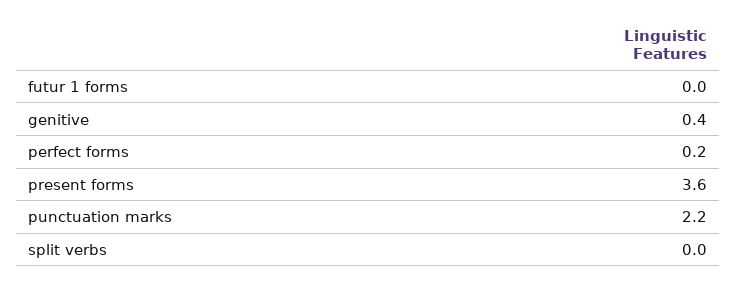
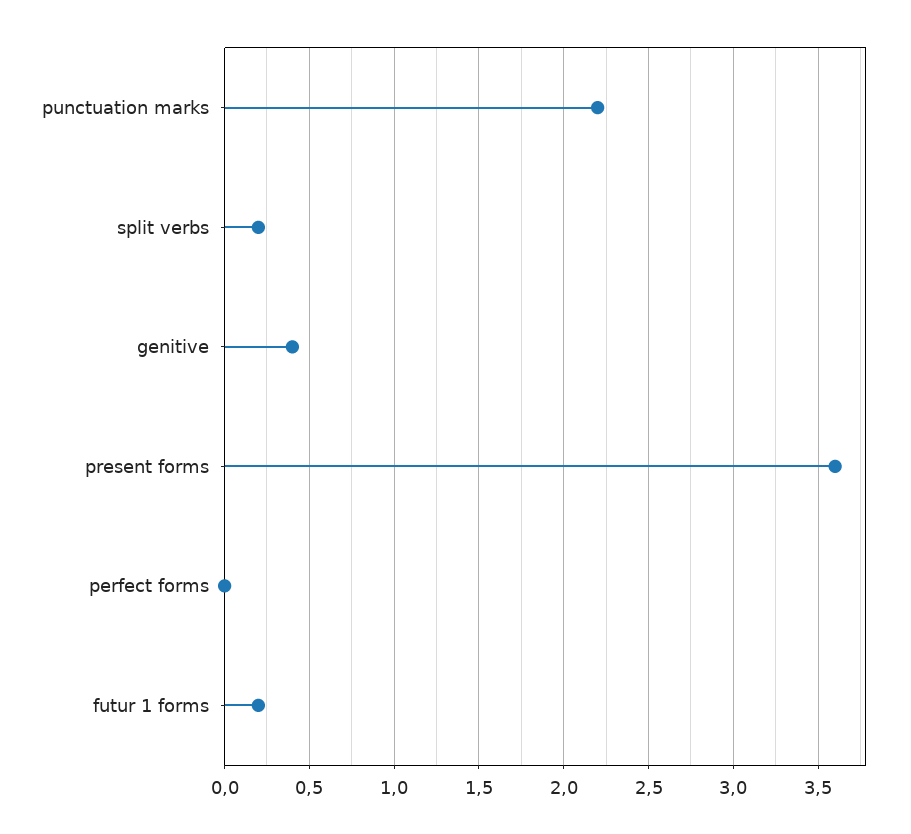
futur 1 forms: 0 -> 0.2
perfect forms: 0.2 -> 0
split verbs: 0 -> 0.2

